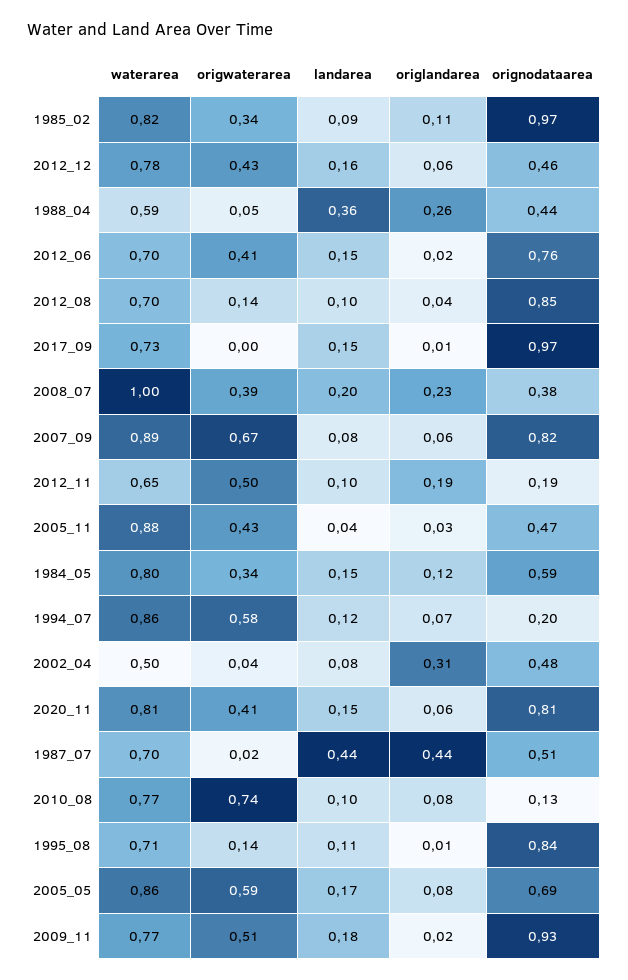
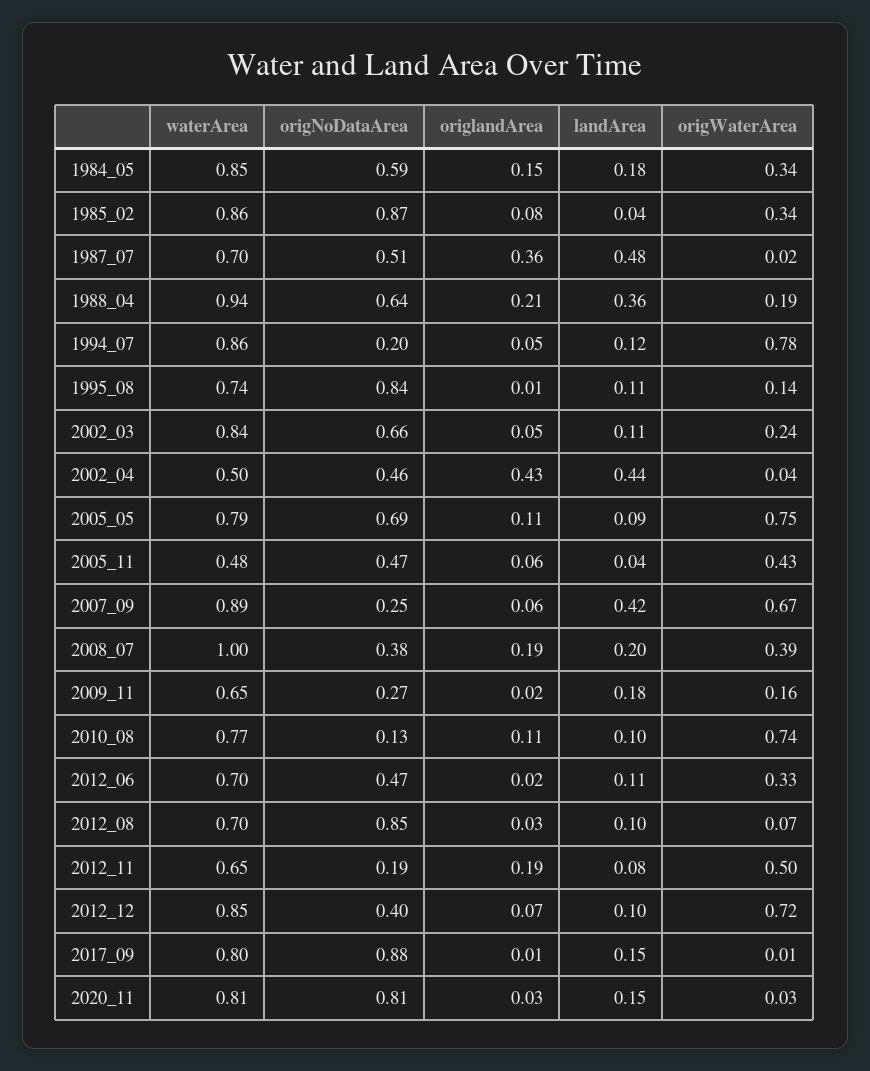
waterarea, 1985_02: 0.82 -> 0.86
landarea, 1985_02: 0.09 -> 0.04
origlandarea, 1985_02: 0.11 -> 0.08
orignodataarea, 1985_02: 0.97 -> 0.87
waterarea, 2012_12: 0.78 -> 0.85
origwaterarea, 2012_12: 0.43 -> 0.72
landarea, 2012_12: 0.16 -> 0.1
origlandarea, 2012_12: 0.06 -> 0.07
orignodataarea, 2012_12: 0.46 -> 0.4
waterarea, 1988_04: 0.59 -> 0.94
origwaterarea, 1988_04: 0.05 -> 0.19
origlandarea, 1988_04: 0.26 -> 0.21
orignodataarea, 1988_04: 0.44 -> 0.64
origwaterarea, 2012_06: 0.41 -> 0.33
landarea, 2012_06: 0.15 -> 0.11
orignodataarea, 2012_06: 0.76 -> 0.47
origwaterarea, 2012_08: 0.14 -> 0.07
origlandarea, 2012_08: 0.04 -> 0.03
waterarea, 2017_09: 0.73 -> 0.8
origwaterarea, 2017_09: 0 -> 0.01
orignodataarea, 2017_09: 0.97 -> 0.88
origlandarea, 2008_07: 0.23 -> 0.19
landarea, 2007_09: 0.08 -> 0.42
orignodataarea, 2007_09: 0.82 -> 0.25
landarea, 2012_11: 0.1 -> 0.08
waterarea, 2005_11: 0.88 -> 0.48
origlandarea, 2005_11: 0.03 -> 0.06
waterarea, 1984_05: 0.8 -> 0.85
landarea, 1984_05: 0.15 -> 0.18
origlandarea, 1984_05: 0.12 -> 0.15
origwaterarea, 1994_07: 0.58 -> 0.78
origlandarea, 1994_07: 0.07 -> 0.05
landarea, 2002_04: 0.08 -> 0.44
origlandarea, 2002_04: 0.31 -> 0.43
orignodataarea, 2002_04: 0.48 -> 0.46
origwaterarea, 2020_11: 0.41 -> 0.03
origlandarea, 2020_11: 0.06 -> 0.03
landarea, 1987_07: 0.44 -> 0.48
origlandarea, 1987_07: 0.44 -> 0.36
origlandarea, 2010_08: 0.08 -> 0.11
waterarea, 1995_08: 0.71 -> 0.74
waterarea, 2005_05: 0.86 -> 0.79
origwaterarea, 2005_05: 0.59 -> 0.75
landarea, 2005_05: 0.17 -> 0.09
origlandarea, 2005_05: 0.08 -> 0.11
waterarea, 2009_11: 0.77 -> 0.65
origwaterarea, 2009_11: 0.51 -> 0.16
orignodataarea, 2009_11: 0.93 -> 0.27
waterarea, 2002_03: none -> 0.84
orignodataarea, 2002_03: none -> 0.66
origlandarea, 2002_03: none -> 0.05
landarea, 2002_03: none -> 0.11
origwaterarea, 2002_03: none -> 0.24

